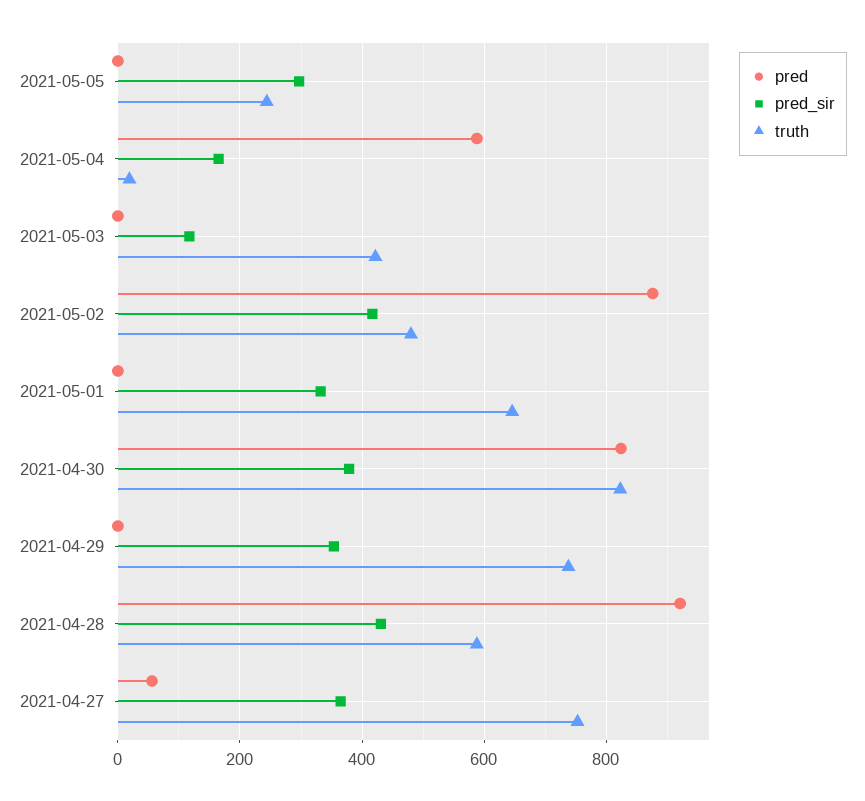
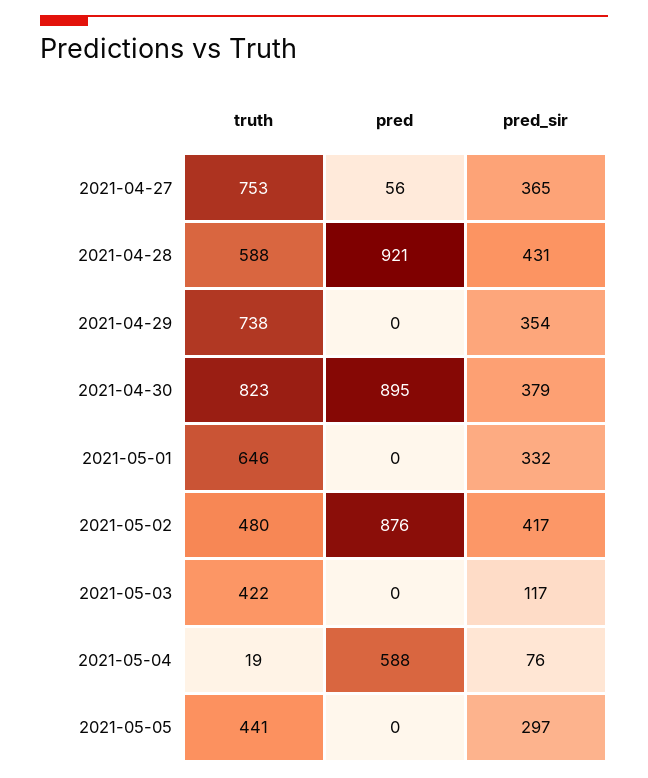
truth, 2021-05-05: 240 -> 441
pred_sir, 2021-05-04: 160 -> 76
pred, 2021-04-30: 820 -> 895

